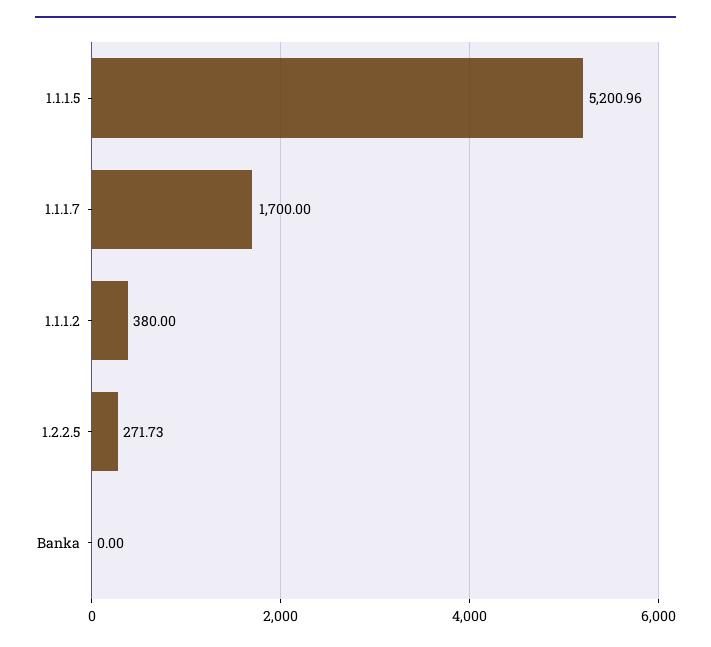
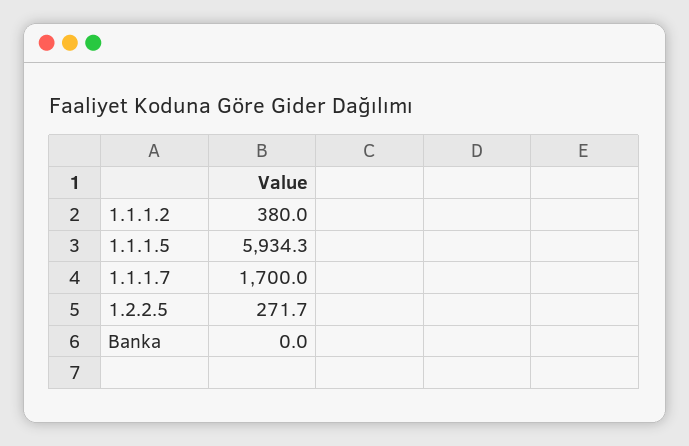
1.1.1.5: 5200.96 -> 5934.3

